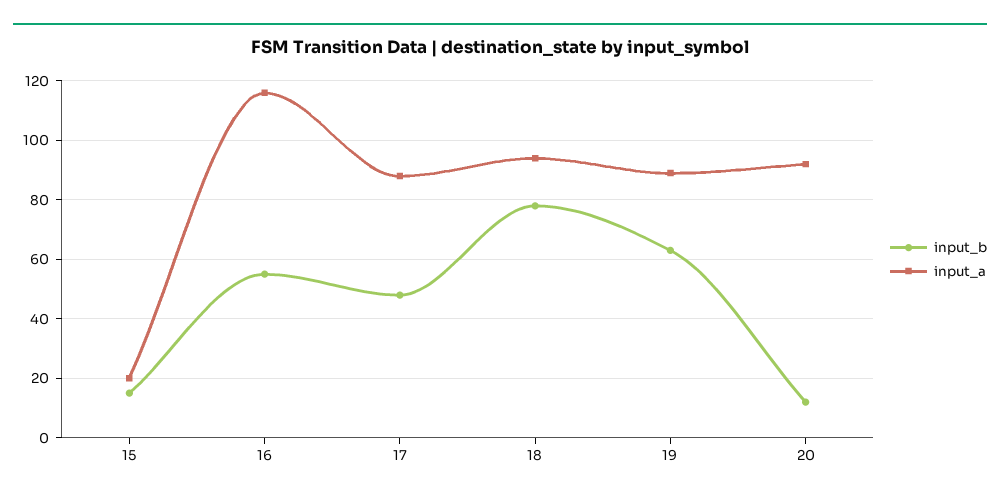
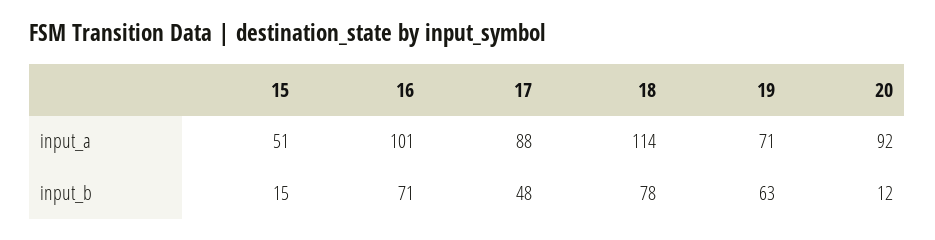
input_a, 15: 20 -> 51
input_b, 16: 55 -> 71
input_a, 16: 115 -> 101
input_a, 18: 95 -> 114
input_a, 19: 90 -> 71

